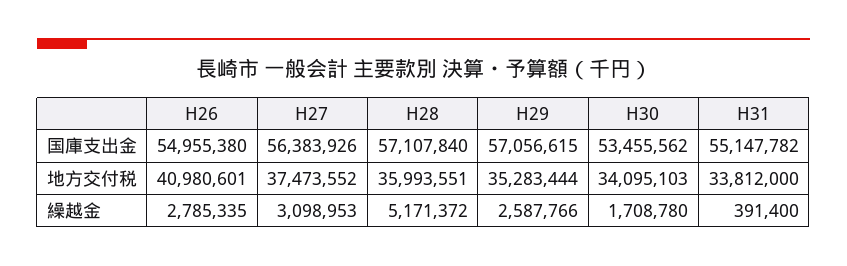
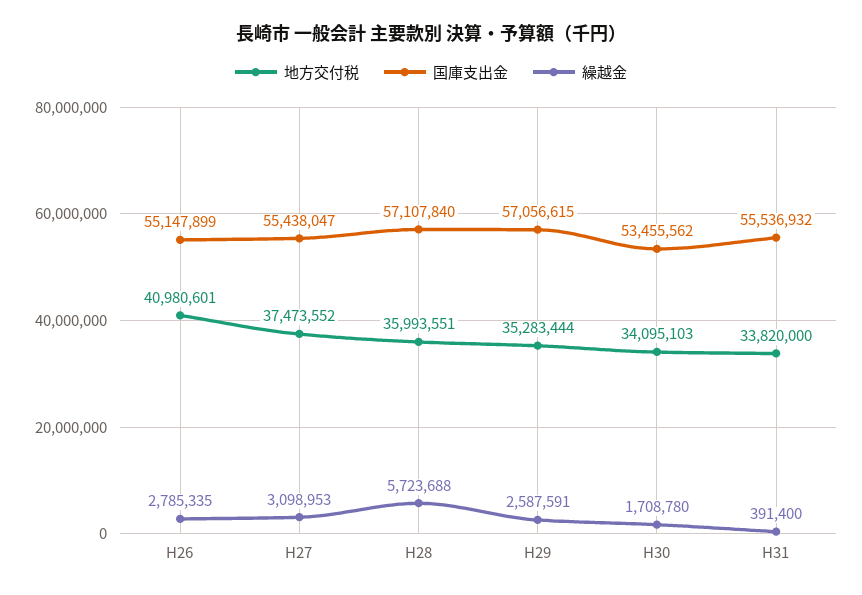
国庫支出金, H26: 54955380 -> 55147899
国庫支出金, H27: 56383926 -> 55438047
国庫支出金, H31: 55147782 -> 55536932
地方交付税, H31: 33812000 -> 33820000
繰越金, H28: 5171372 -> 5723688
繰越金, H29: 2587766 -> 2587591

